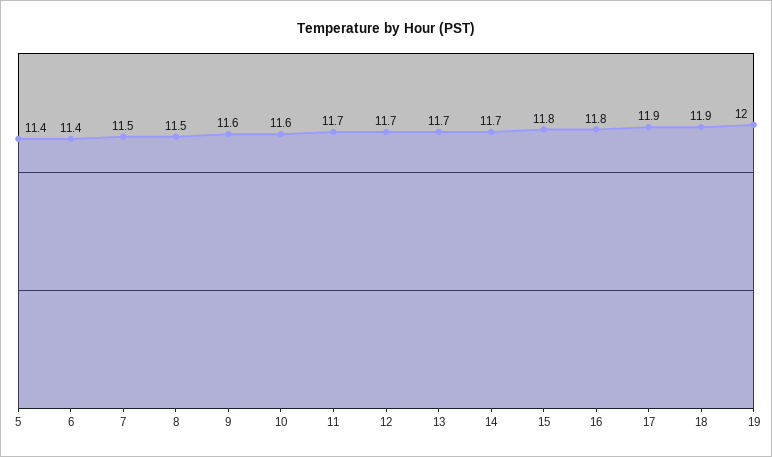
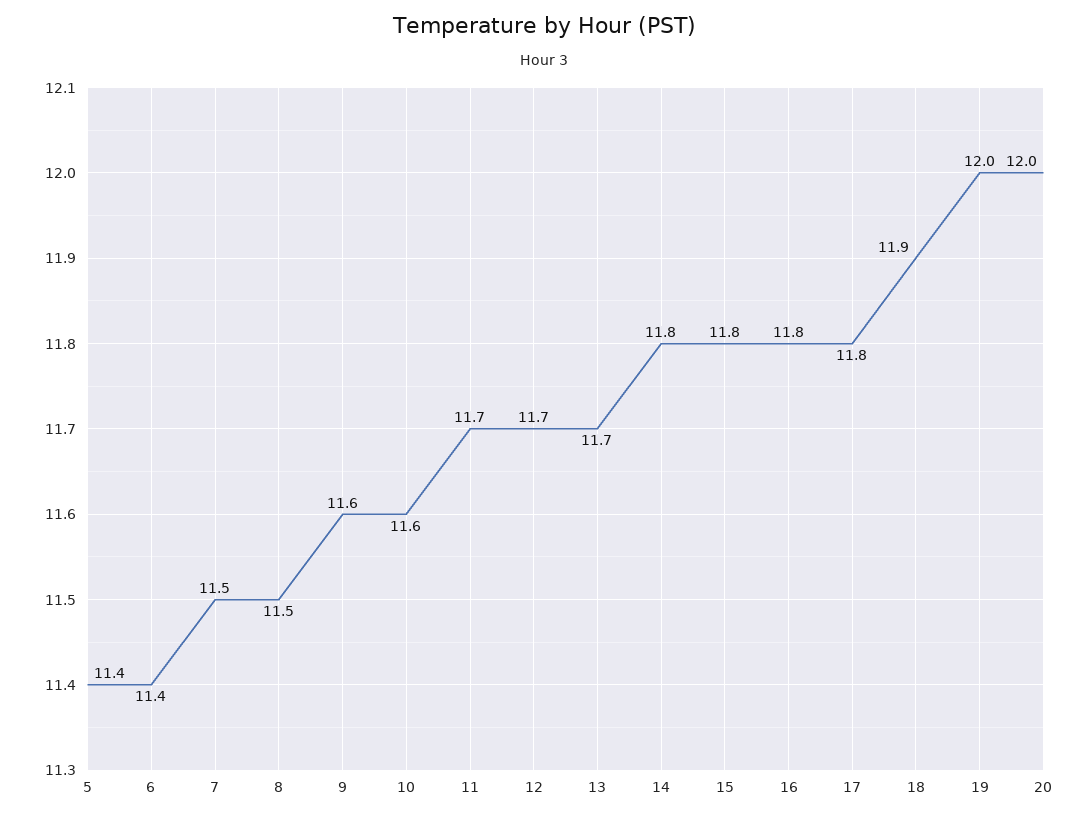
14: 11.7 -> 11.8
17: 11.9 -> 11.8
20: none -> 12

